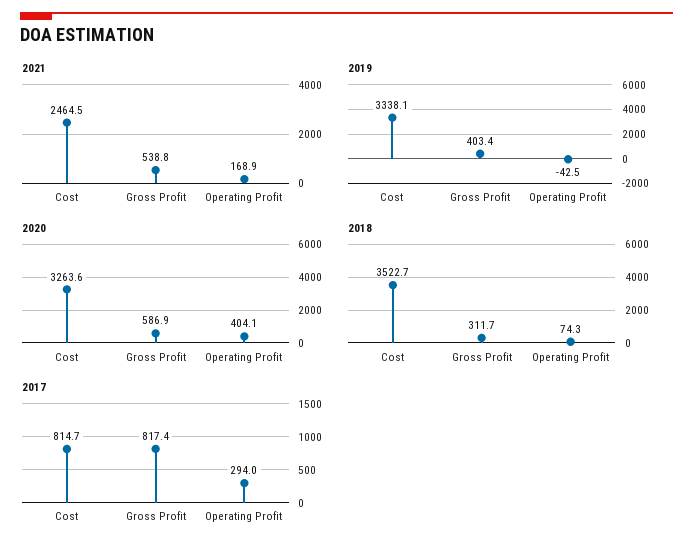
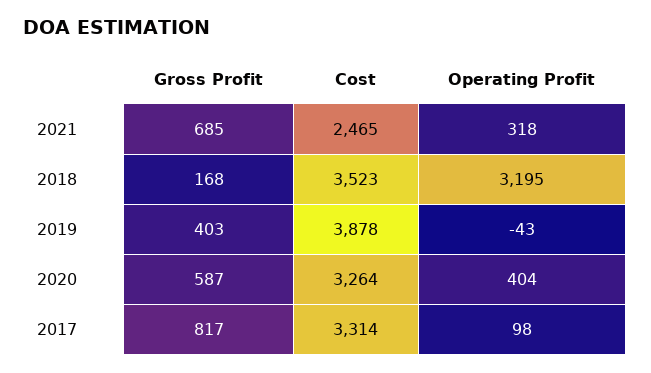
2021, Gross Profit: 538.8 -> 685
2021, Operating Profit: 168.9 -> 318
2019, Cost: 3338.1 -> 3878
2018, Gross Profit: 311.7 -> 168
2018, Operating Profit: 74.3 -> 3195
2017, Cost: 814.7 -> 3314
2017, Operating Profit: 294 -> 98

